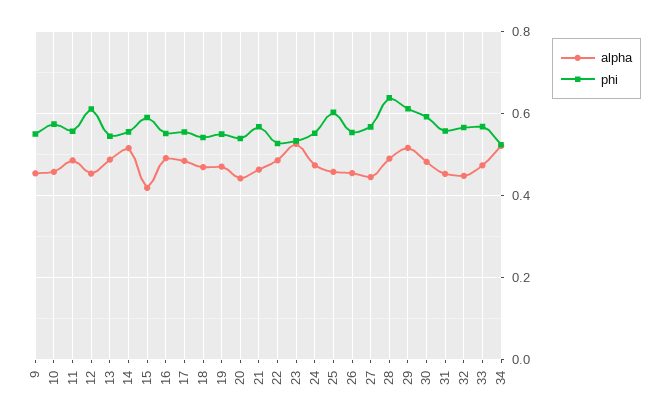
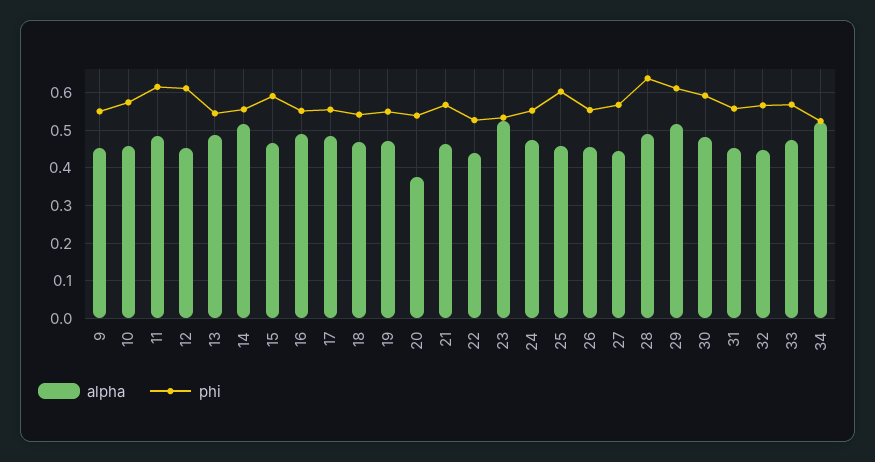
phi, 11: 0.56 -> 0.62
alpha, 15: 0.42 -> 0.46
alpha, 20: 0.44 -> 0.38
alpha, 22: 0.48 -> 0.44

